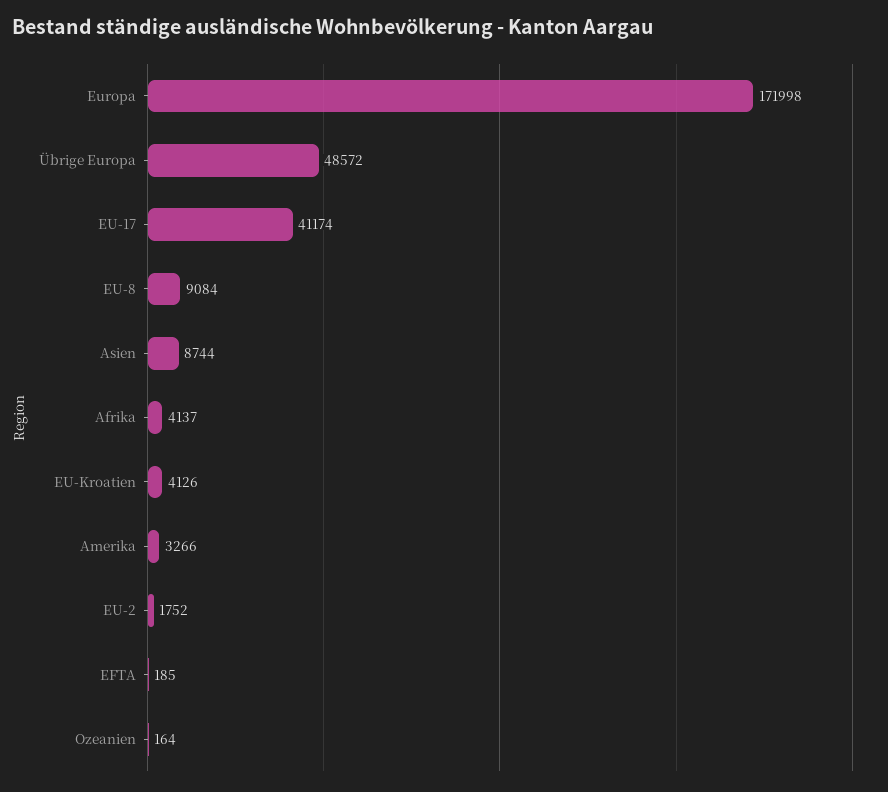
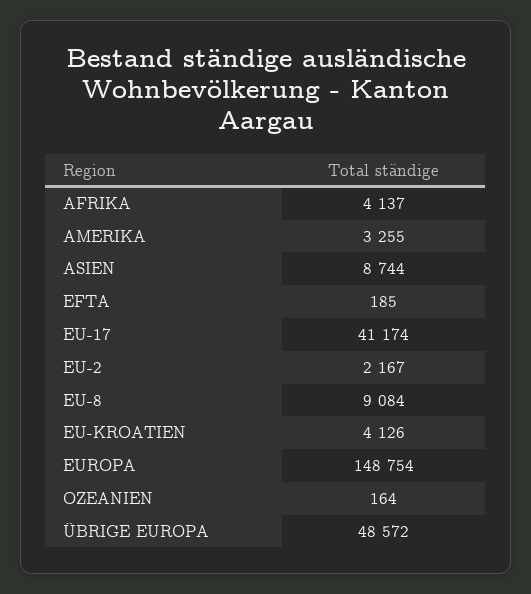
Europa: 171998 -> 148754
Amerika: 3266 -> 3255
EU-2: 1752 -> 2167

